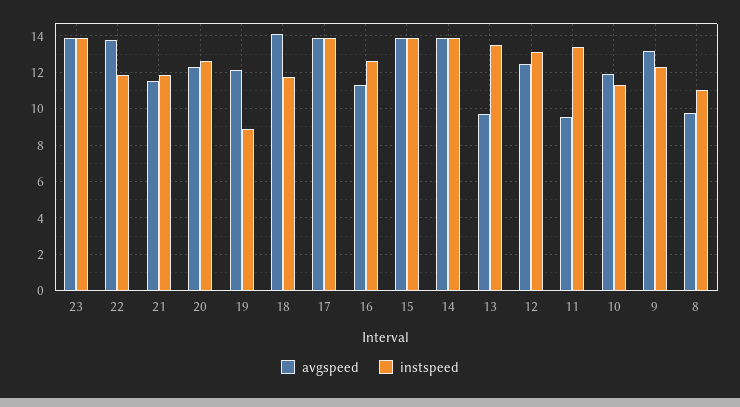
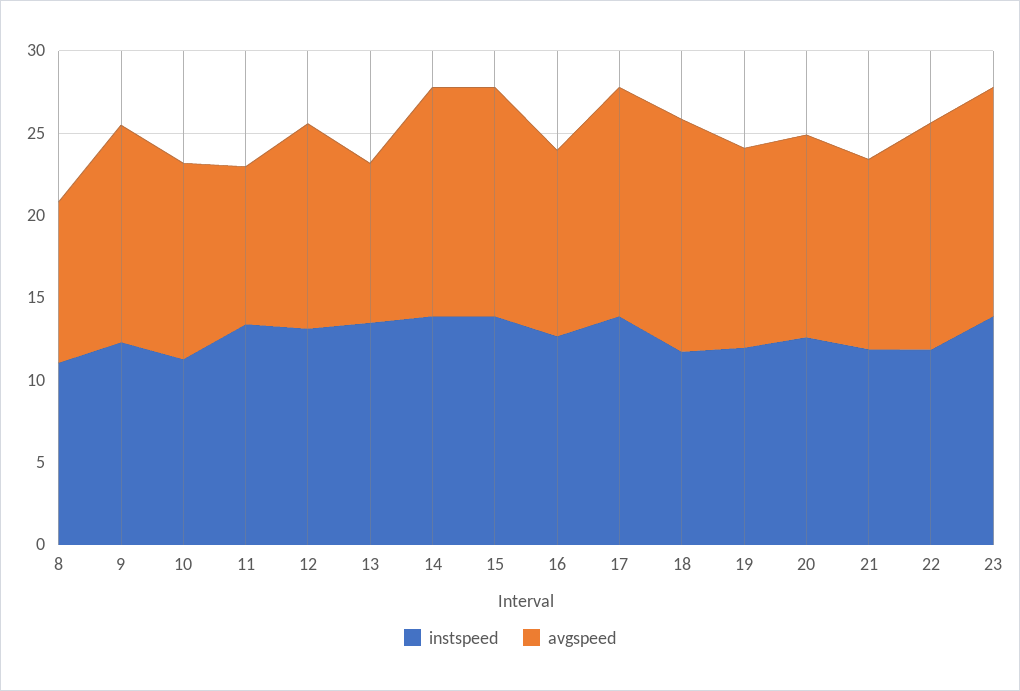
instspeed, 19: 9 -> 12

